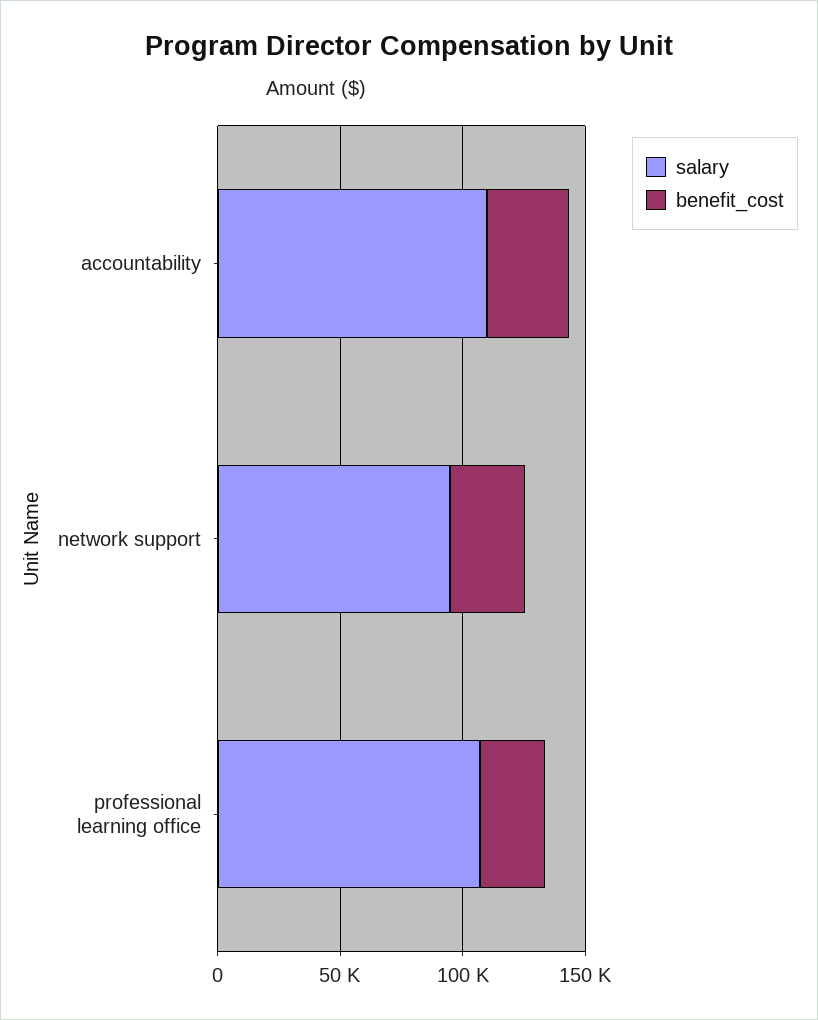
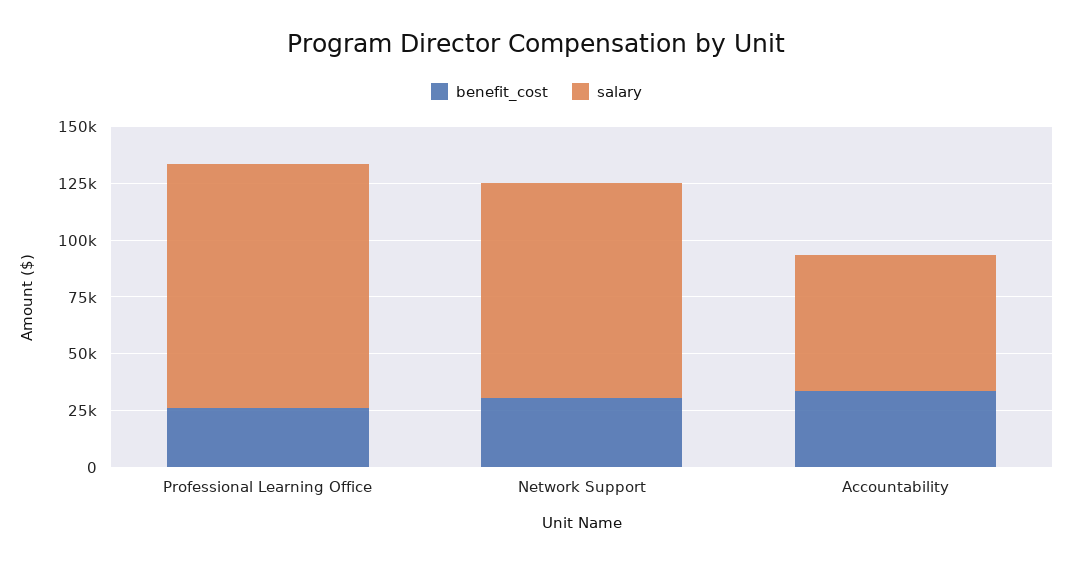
salary, accountability: 110000 -> 60000

